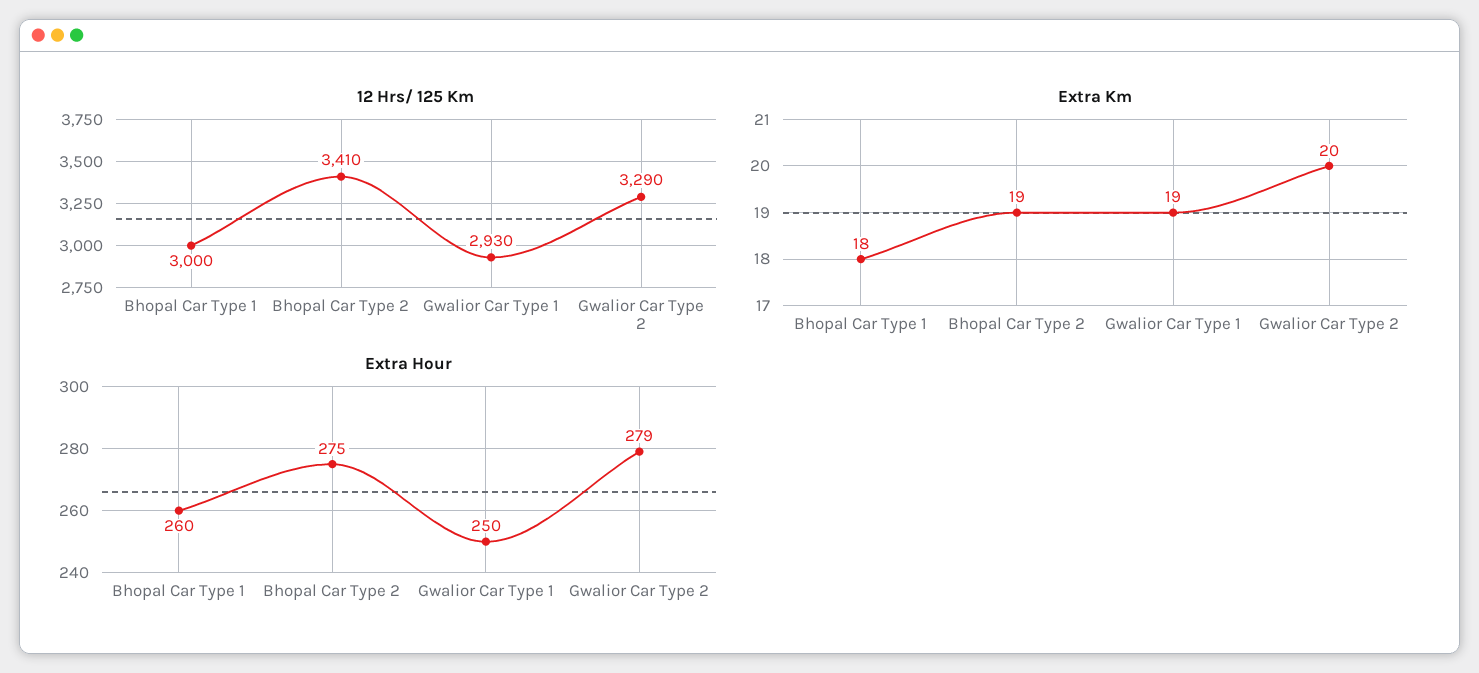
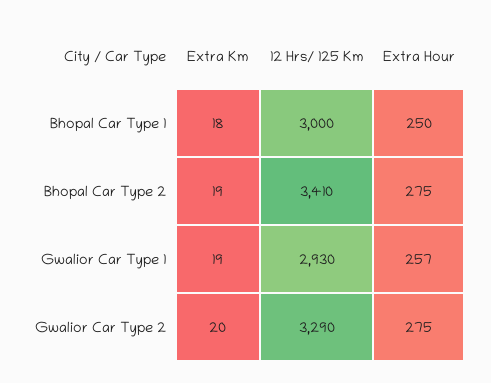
Extra Hour, Bhopal Car Type 1: 260 -> 250
Extra Hour, Gwalior Car Type 1: 250 -> 257
Extra Hour, Gwalior Car Type 2: 279 -> 275

